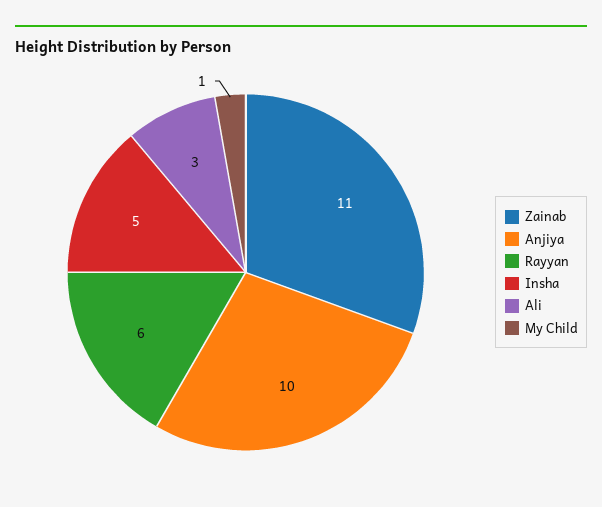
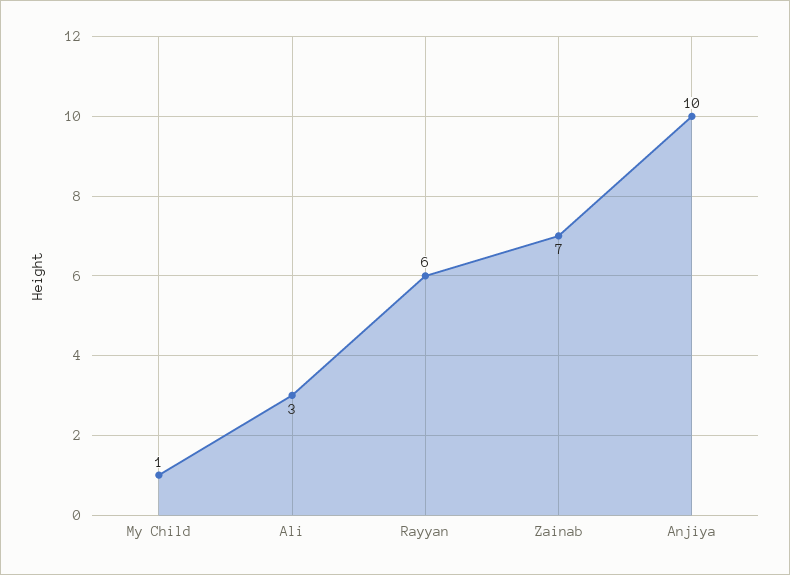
Zainab: 11 -> 7
Insha: 5 -> none

